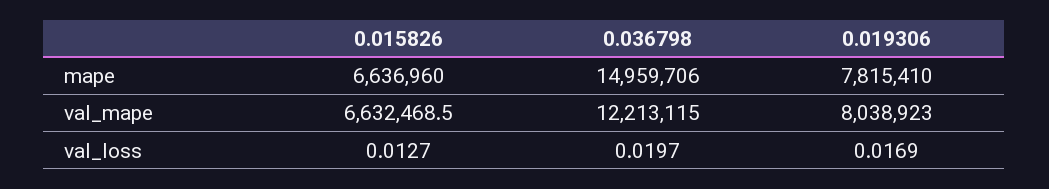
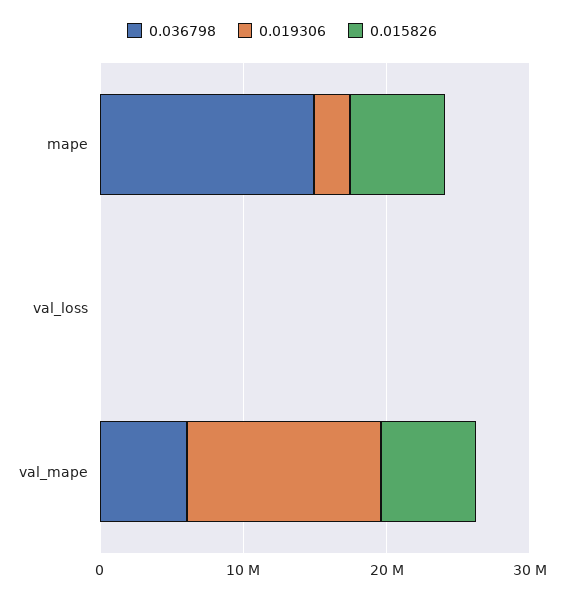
0.019306, mape: 7815410 -> 2000000
0.036798, val_mape: 12213115 -> 6000000
0.019306, val_mape: 8038923 -> 14000000

